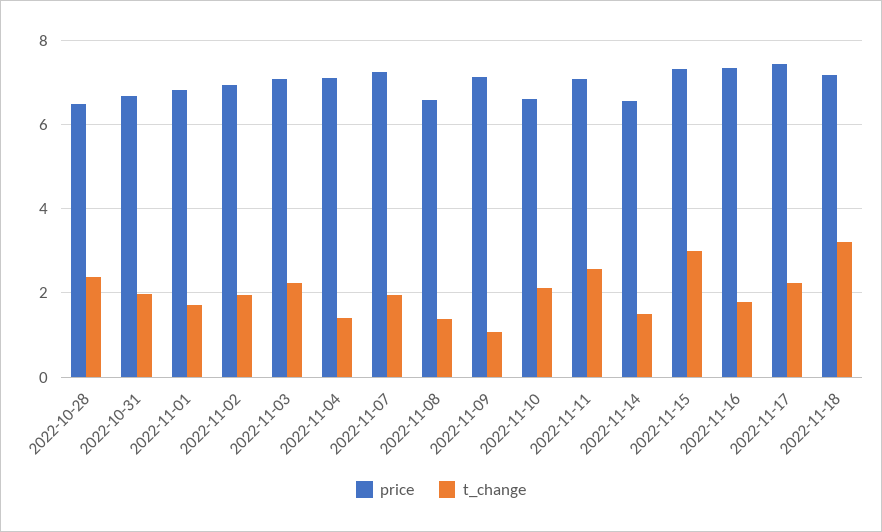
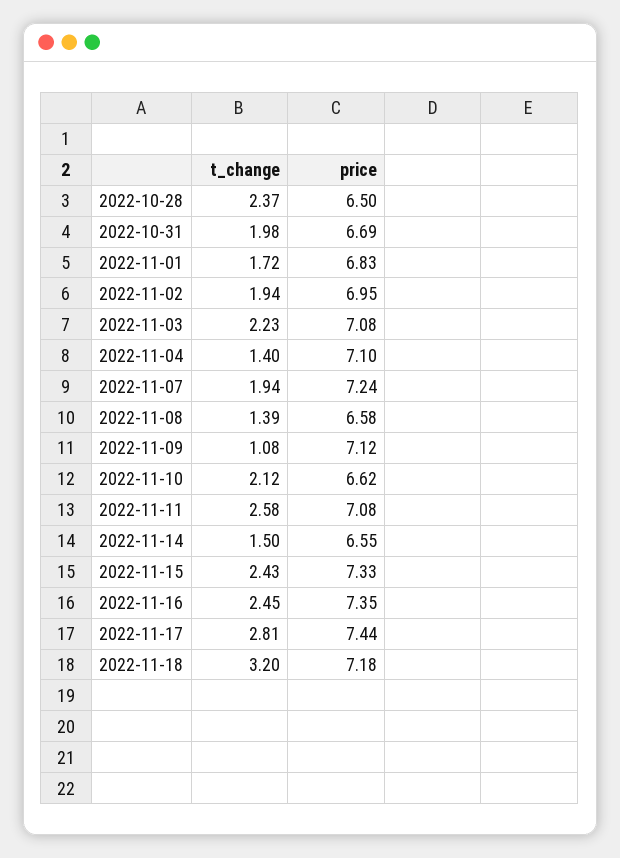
t_change, 2022-11-15: 3 -> 2.43
t_change, 2022-11-16: 1.8 -> 2.45
t_change, 2022-11-17: 2.2 -> 2.81

